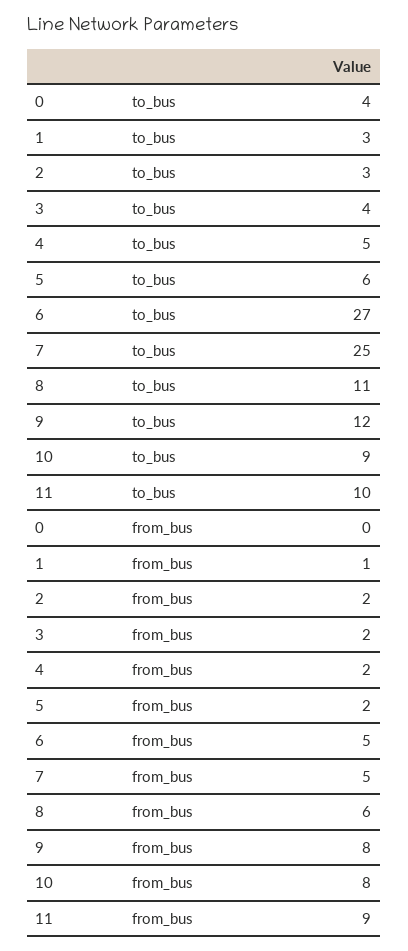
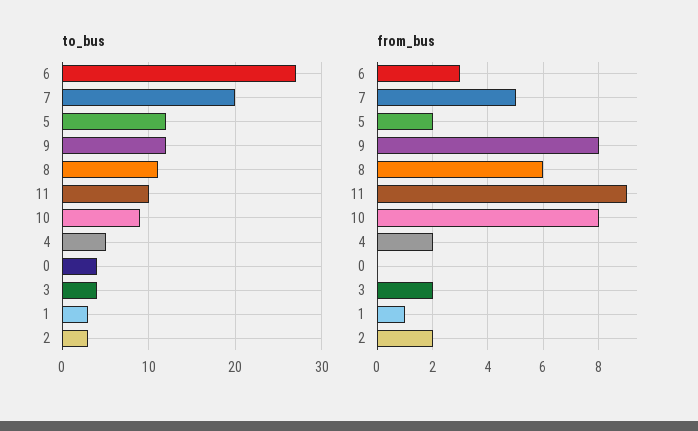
to_bus, 5: 6 -> 12
to_bus, 7: 25 -> 20
from_bus, 6: 5 -> 3

